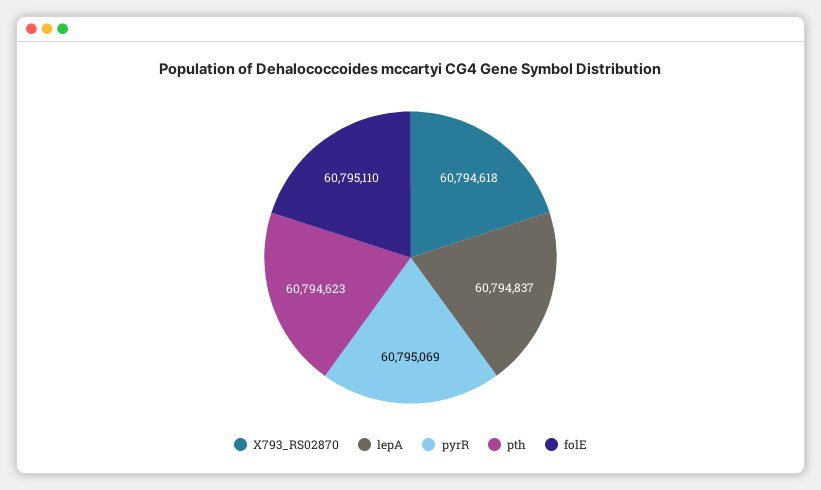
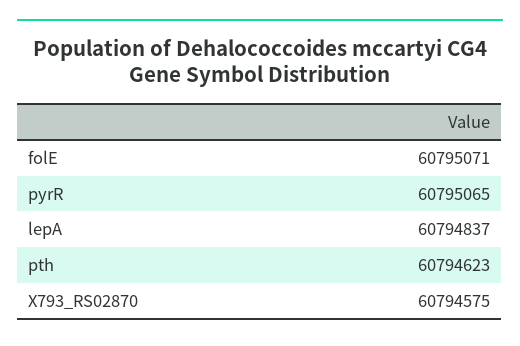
X793_RS02870: 60794618 -> 60794575
pyrR: 60795069 -> 60795065
folE: 60795110 -> 60795071

